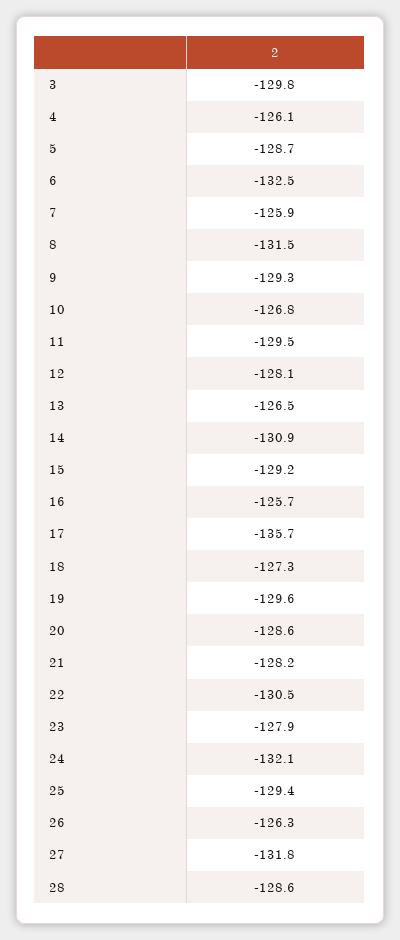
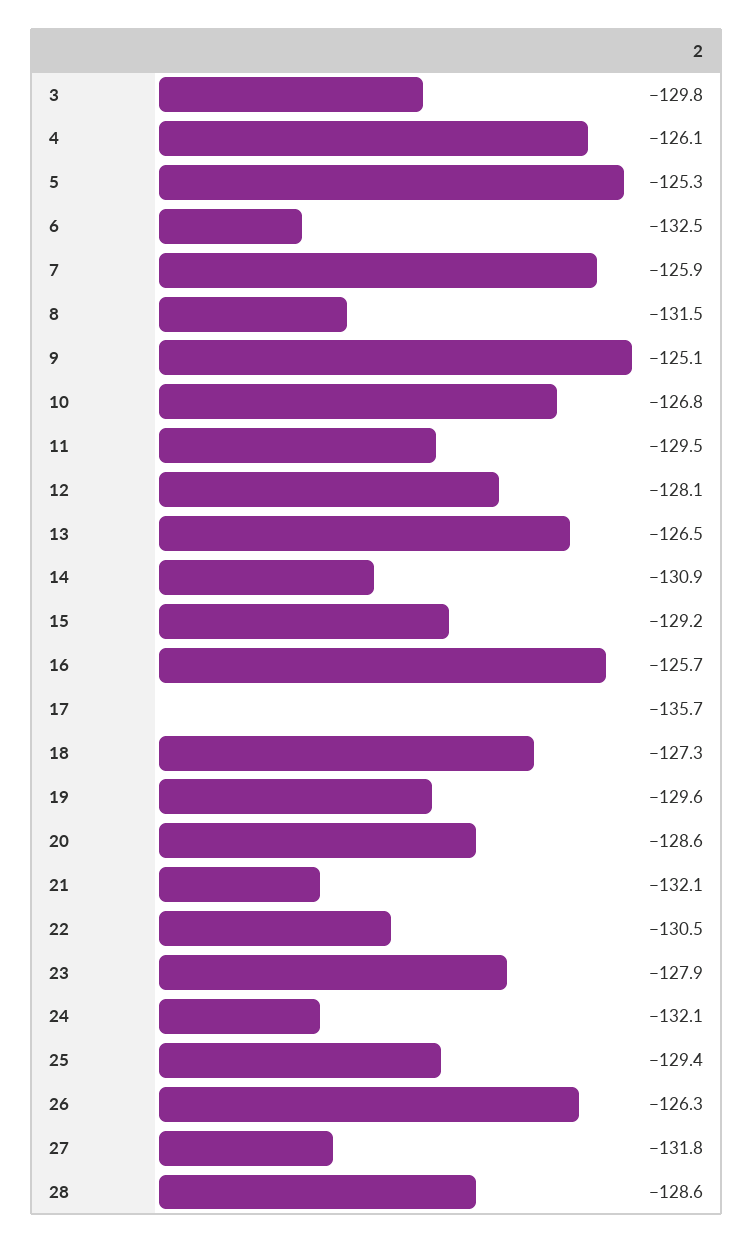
5: -128.7 -> -125.3
9: -129.3 -> -125.1
21: -128.2 -> -132.1

